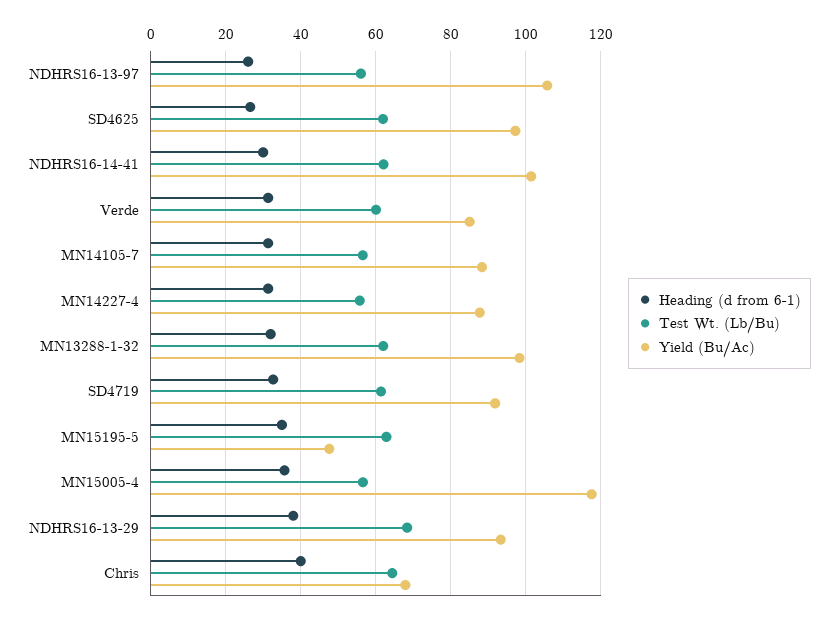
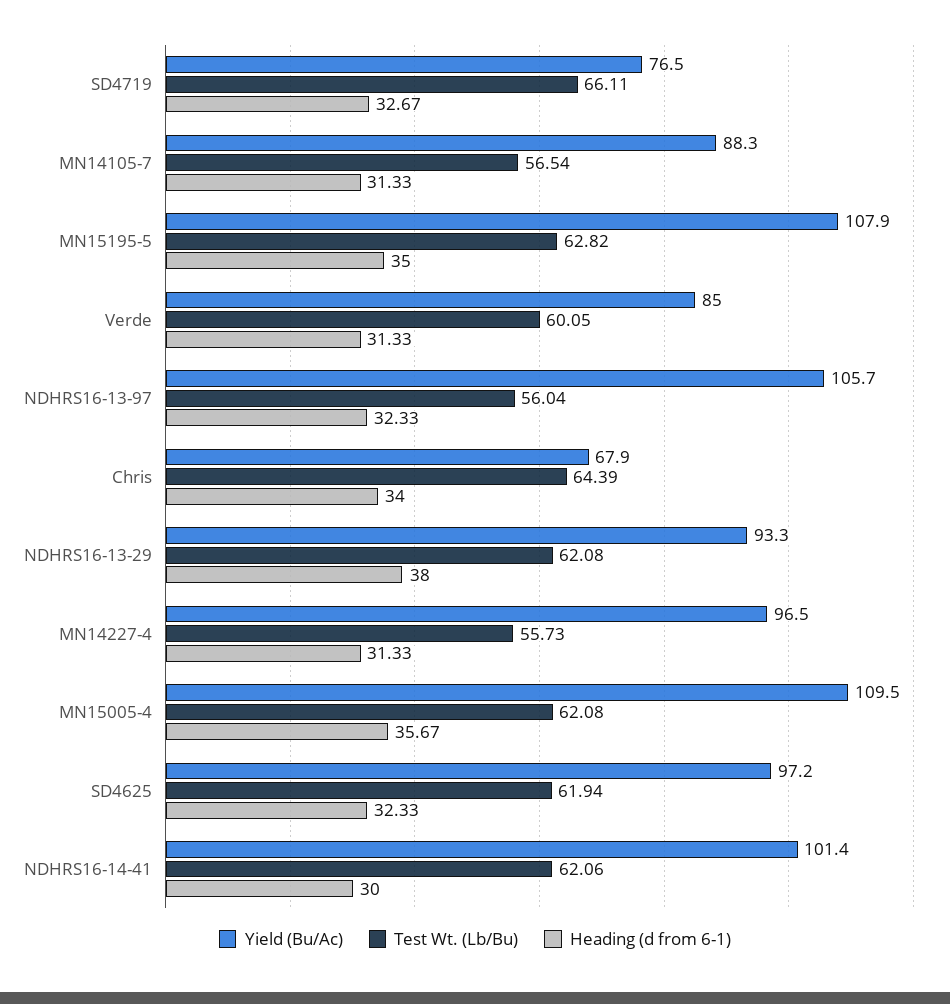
Heading (d from 6-1), NDHRS16-13-97: 26 -> 32.33
Heading (d from 6-1), SD4625: 26 -> 32.33
Yield (Bu/Ac), MN14227-4: 88 -> 96.5
Heading (d from 6-1), MN13288-1-32: 32 -> none
Test Wt. (Lb/Bu), MN13288-1-32: 62 -> none
Yield (Bu/Ac), MN13288-1-32: 98 -> none
Test Wt. (Lb/Bu), SD4719: 62 -> 66.11
Yield (Bu/Ac), SD4719: 92 -> 76.5
Yield (Bu/Ac), MN15195-5: 48 -> 107.9
Test Wt. (Lb/Bu), MN15005-4: 56 -> 62.08
Yield (Bu/Ac), MN15005-4: 118 -> 109.5
Test Wt. (Lb/Bu), NDHRS16-13-29: 68 -> 62.08
Heading (d from 6-1), Chris: 40 -> 34

